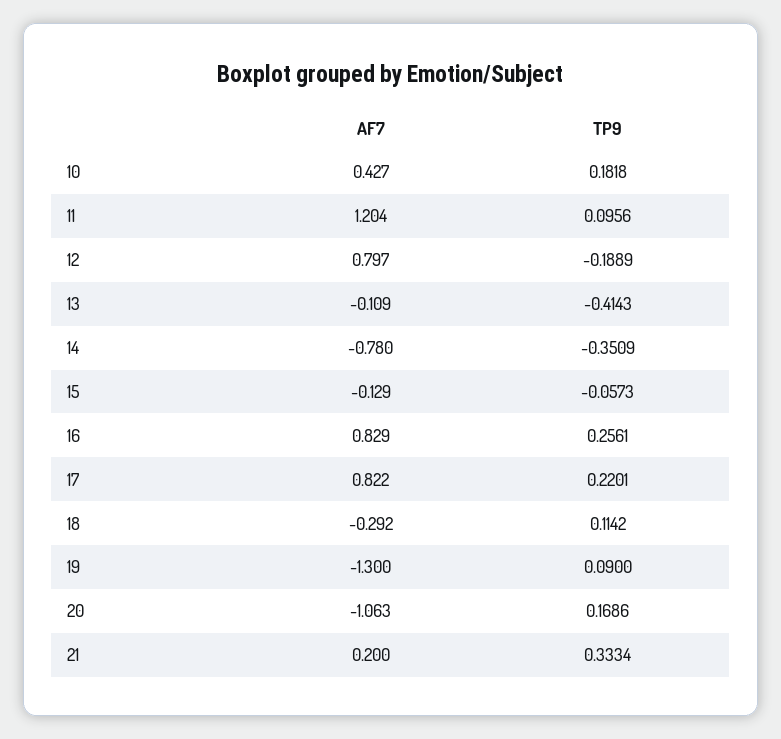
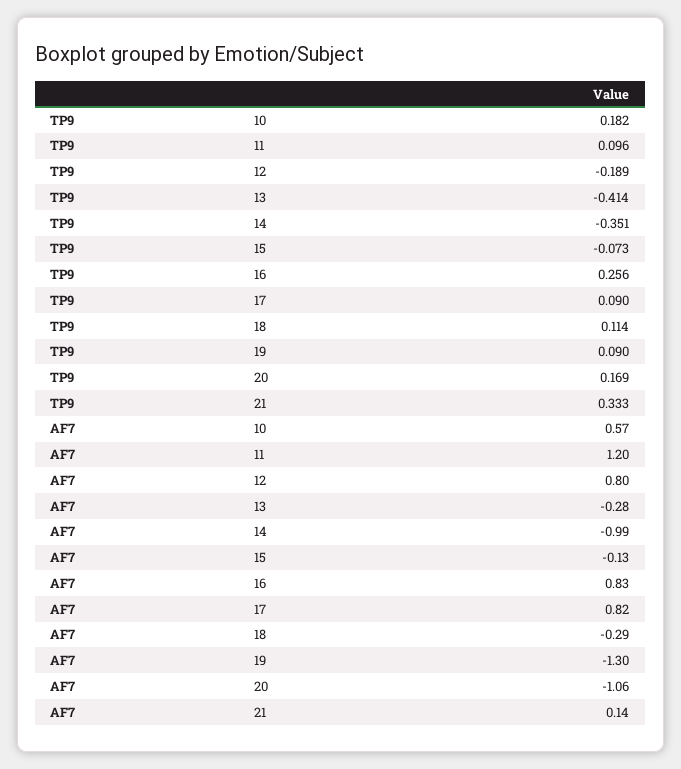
AF7, 10: 0.427 -> 0.57
AF7, 13: -0.109 -> -0.28
AF7, 14: -0.78 -> -0.99
TP9, 15: -0.0573 -> -0.073
TP9, 17: 0.2201 -> 0.09
AF7, 21: 0.2 -> 0.14

